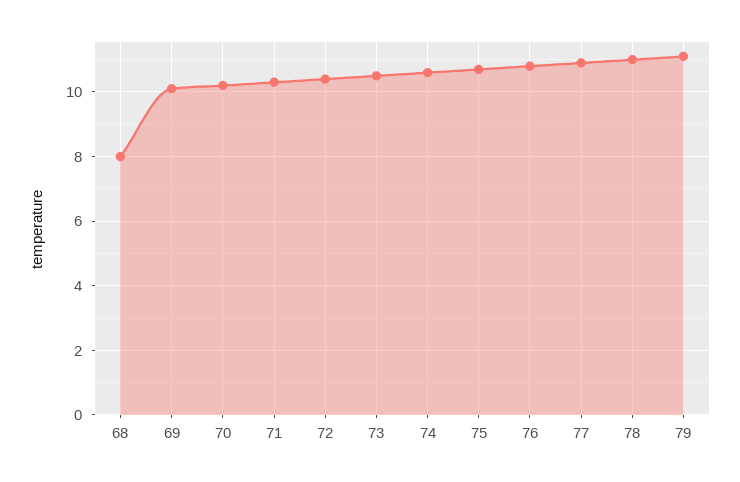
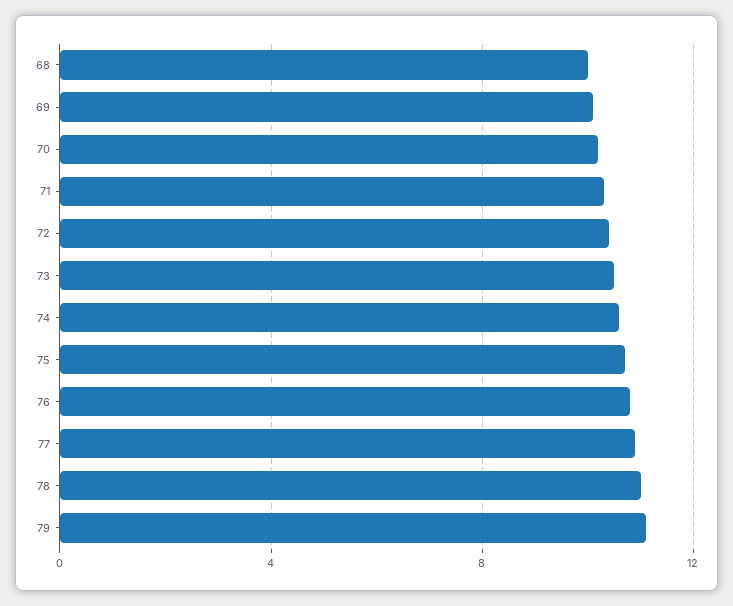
68: 8 -> 10

